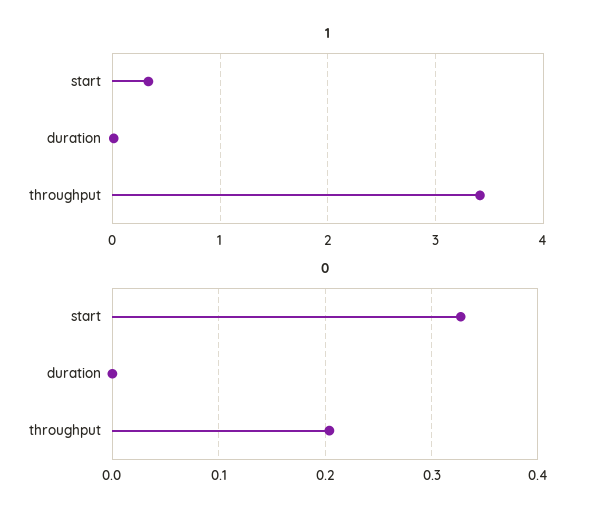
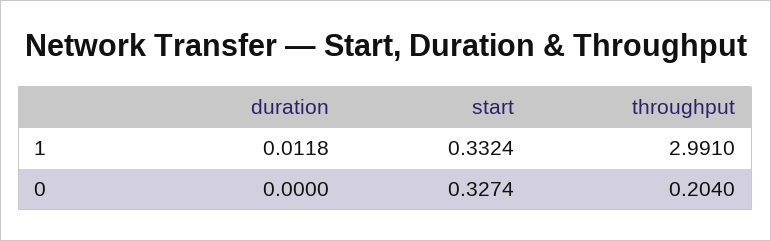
1, throughput: 3.4 -> 2.991

